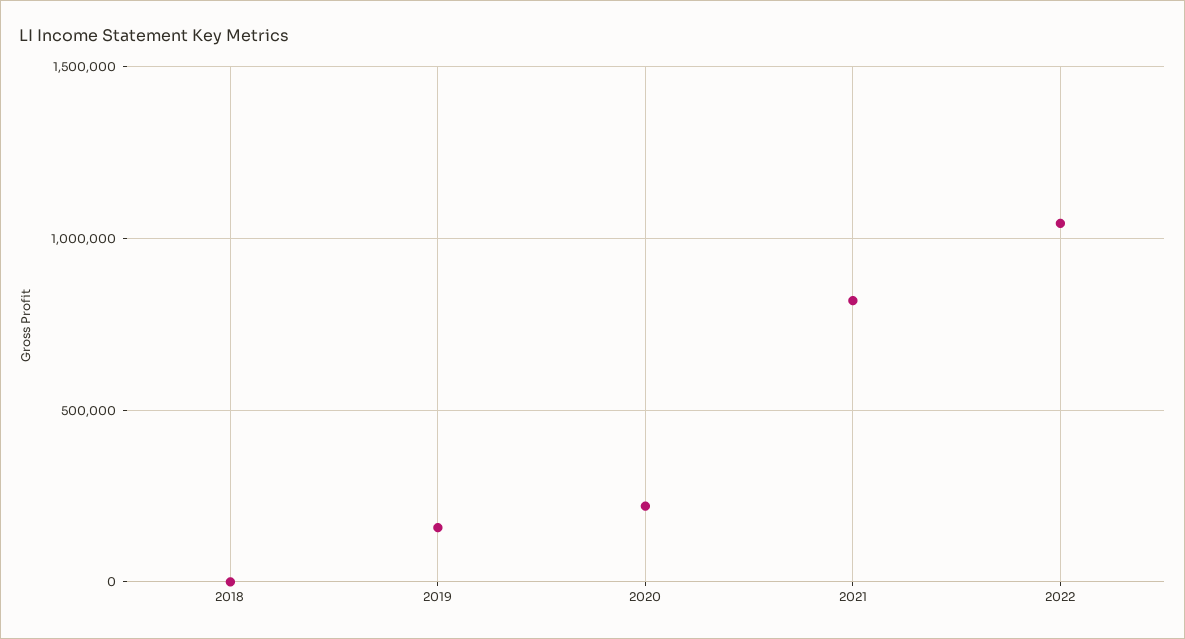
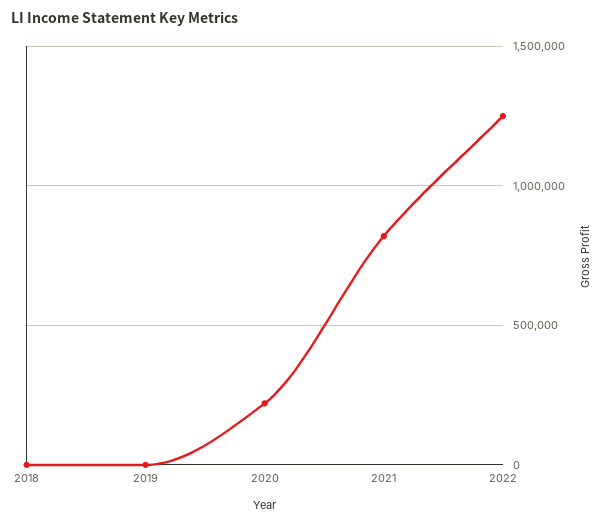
2019: 150000 -> 0
2022: 1050000 -> 1250000

